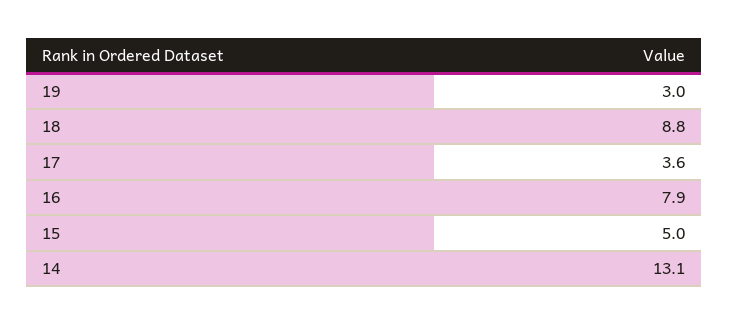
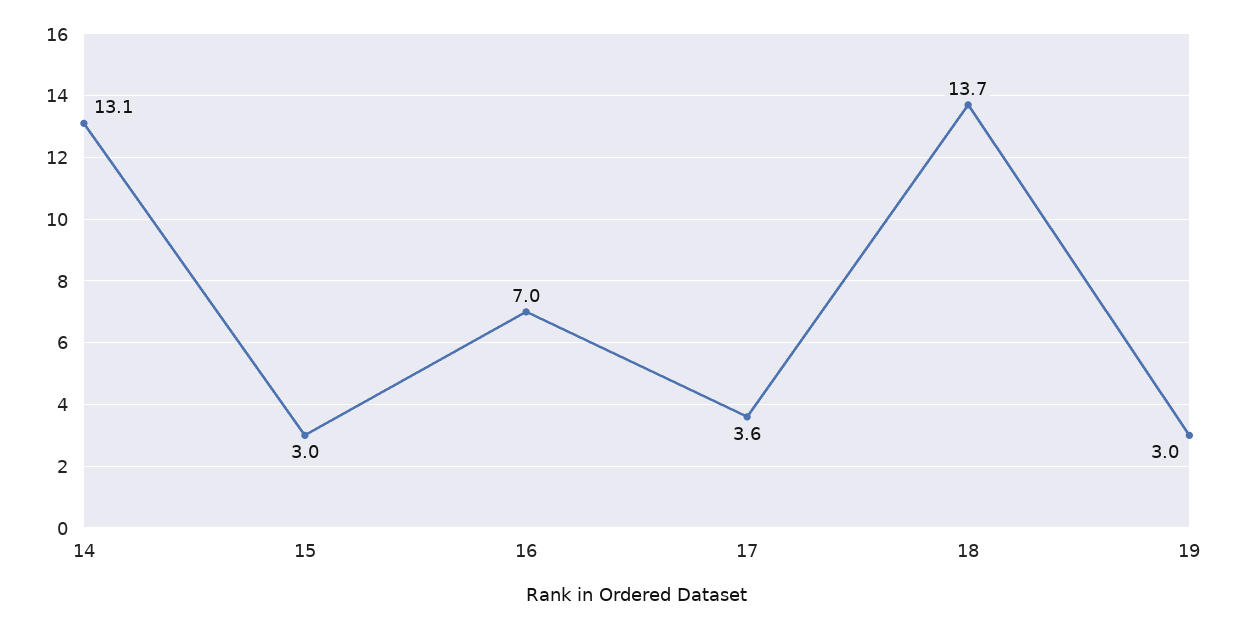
18: 8.8 -> 13.7
16: 7.9 -> 7
15: 5 -> 3

